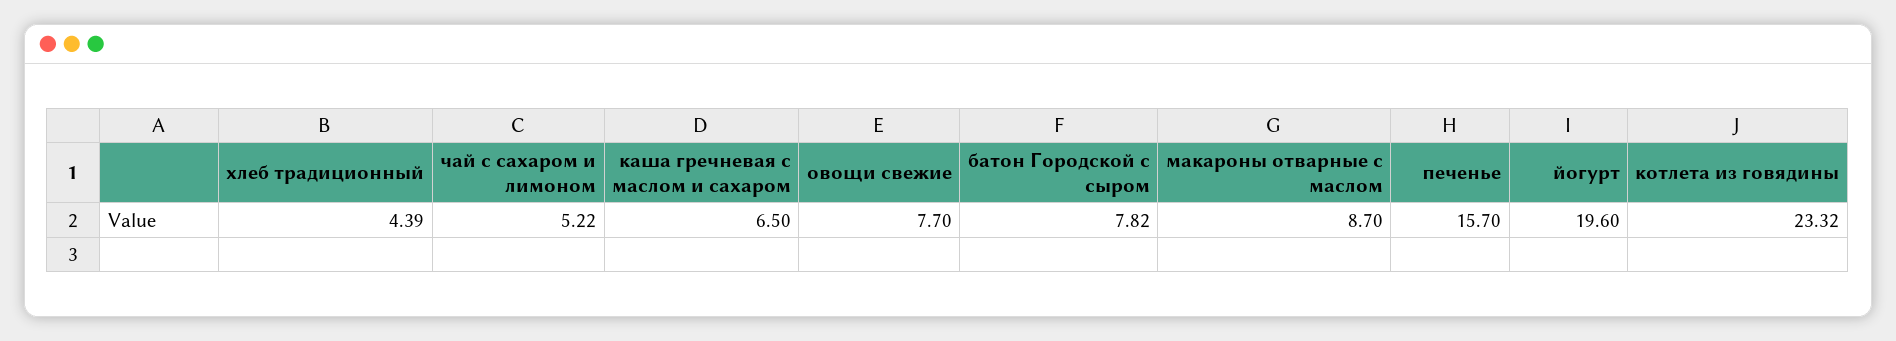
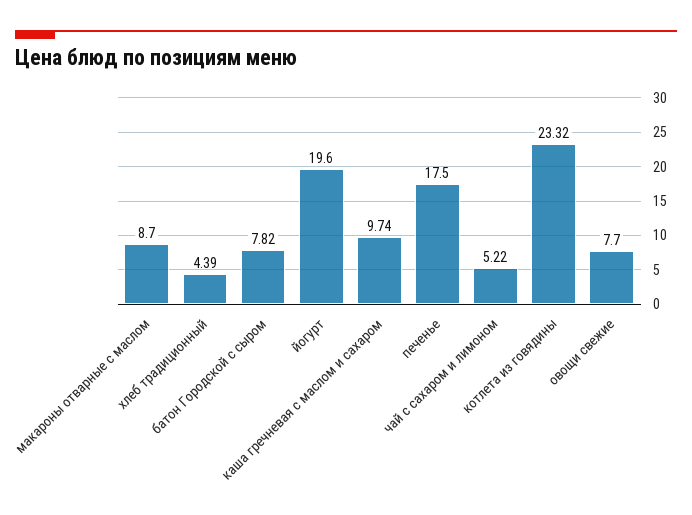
каша гречневая с маслом и сахаром: 6.5 -> 9.74
печенье: 15.7 -> 17.5

